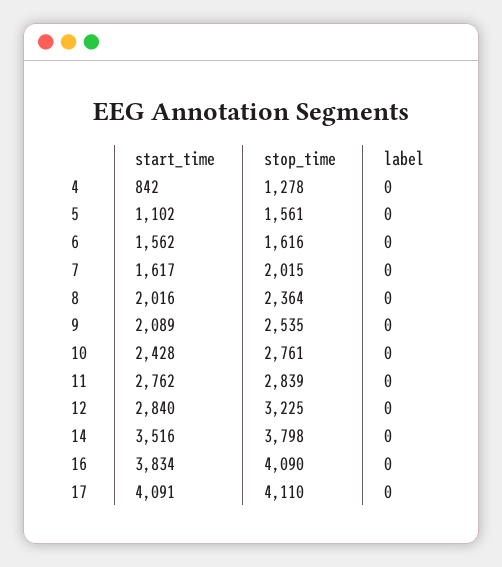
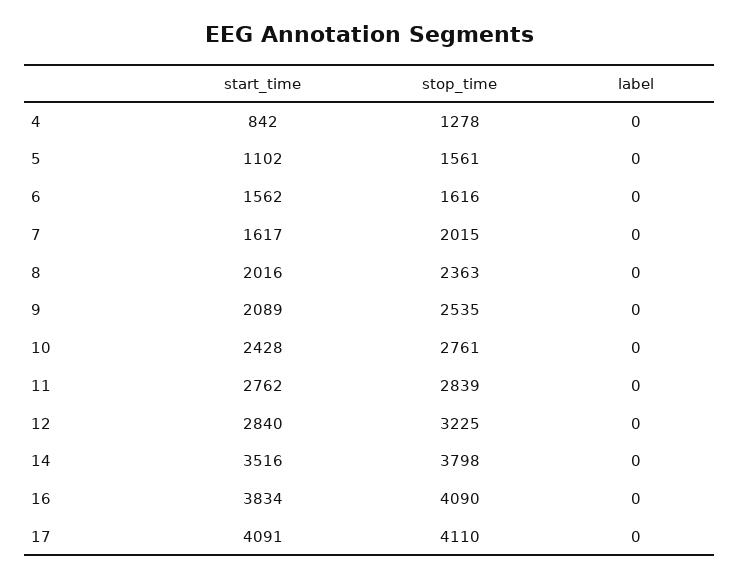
stop_time, 8: 2364 -> 2363

